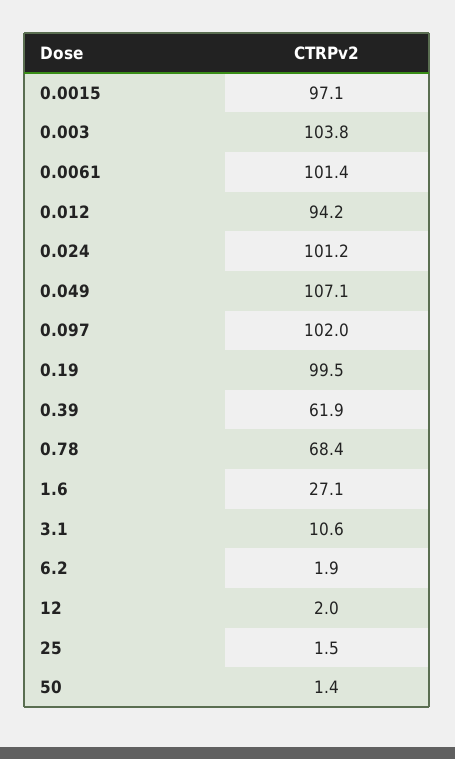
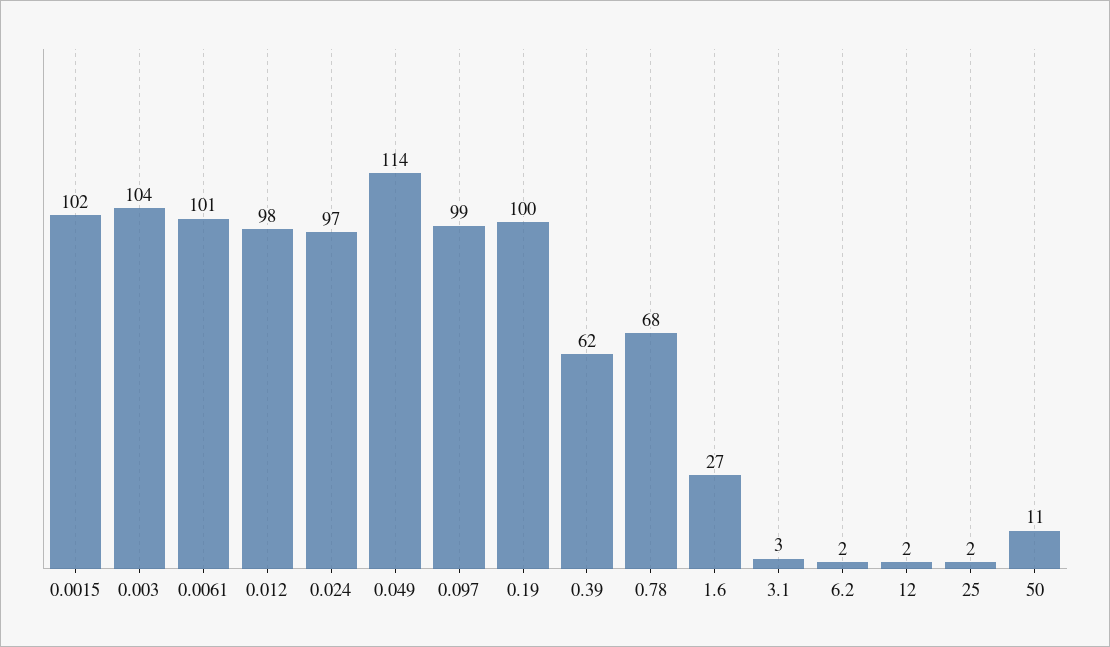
0.0015: 97.1 -> 102
0.012: 94.2 -> 98
0.024: 101.2 -> 97
0.049: 107.1 -> 114
0.097: 102 -> 99
3.1: 10.6 -> 3
50: 1.4 -> 11

